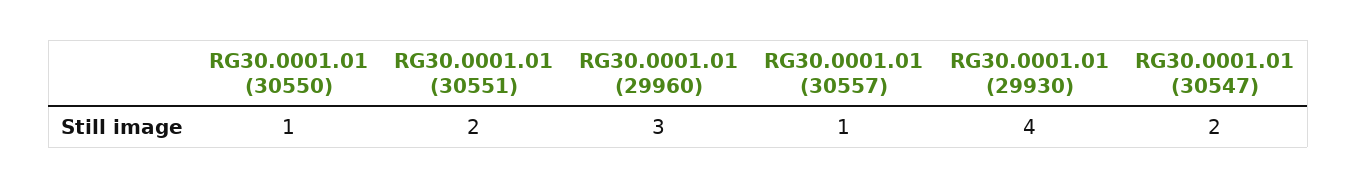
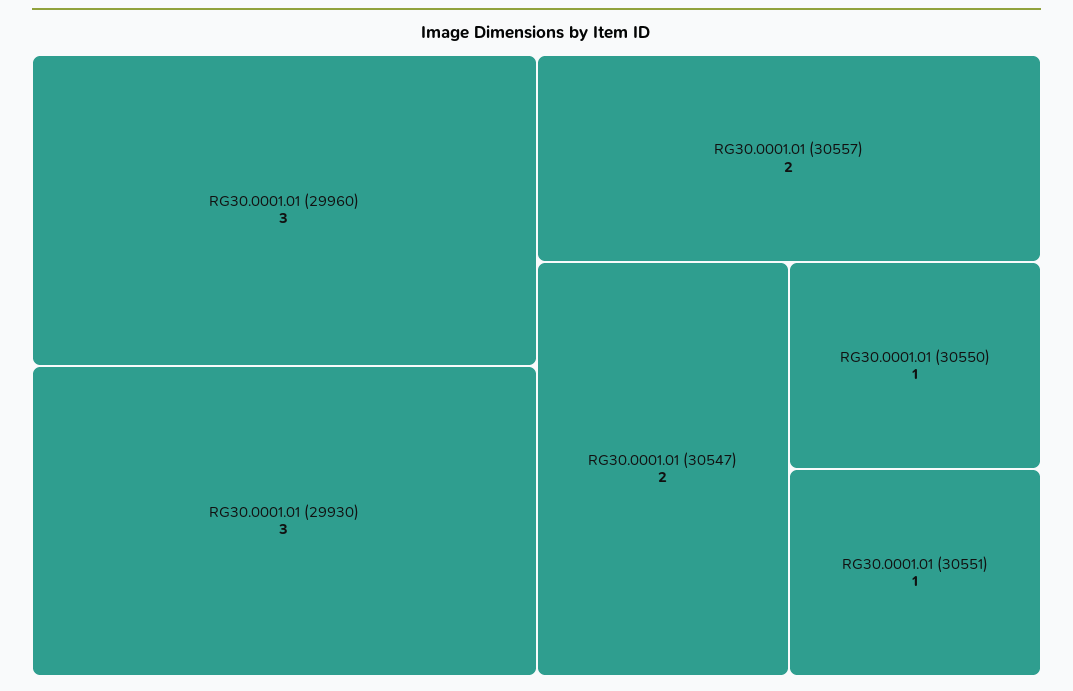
RG30.0001.01 (30551): 2 -> 1
RG30.0001.01 (30557): 1 -> 2
RG30.0001.01 (29930): 4 -> 3

